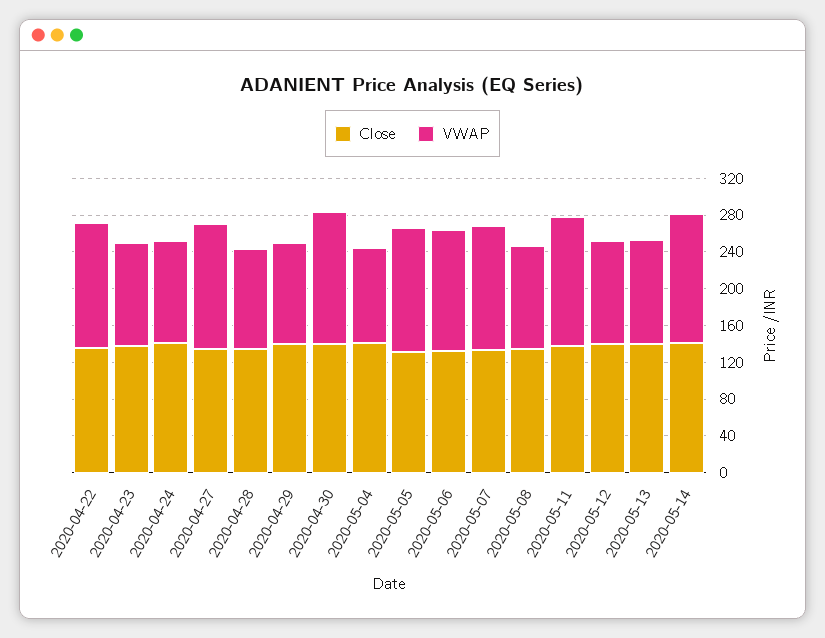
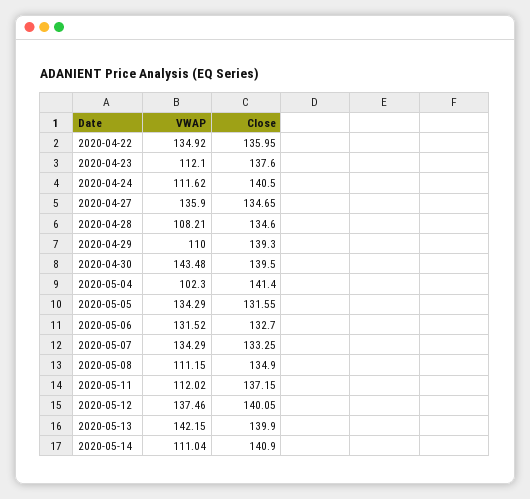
VWAP, 2020-05-11: 140 -> 112.02
VWAP, 2020-05-12: 110 -> 137.46
VWAP, 2020-05-13: 110 -> 142.15
VWAP, 2020-05-14: 140 -> 111.04

